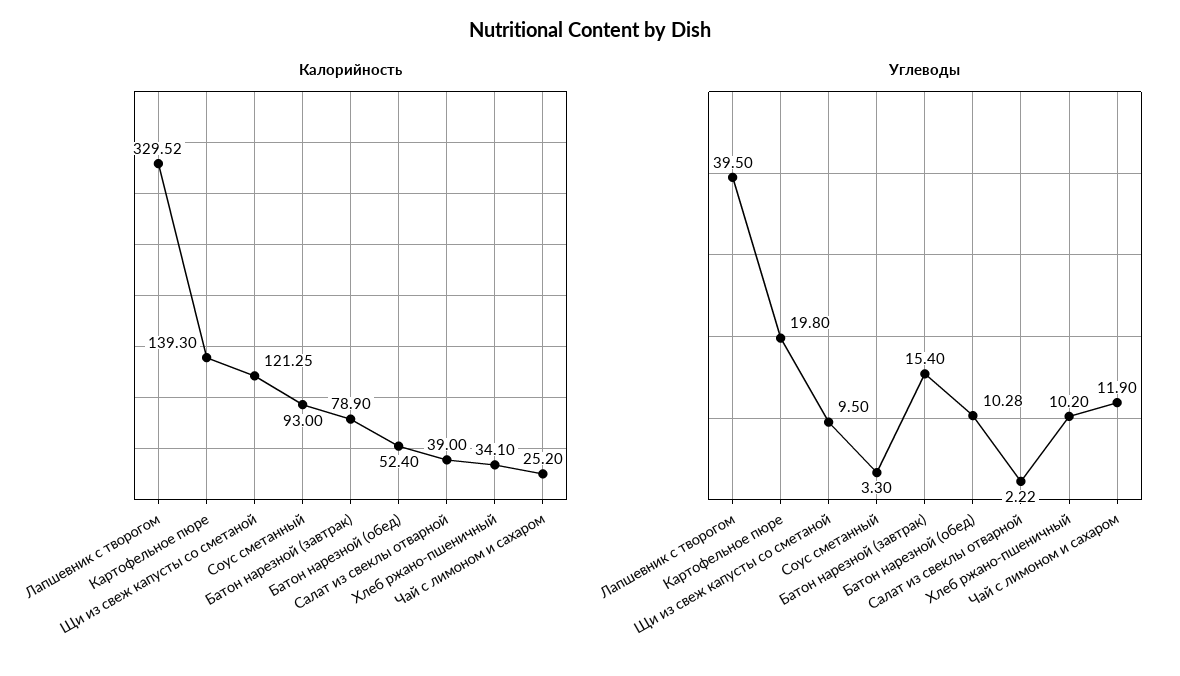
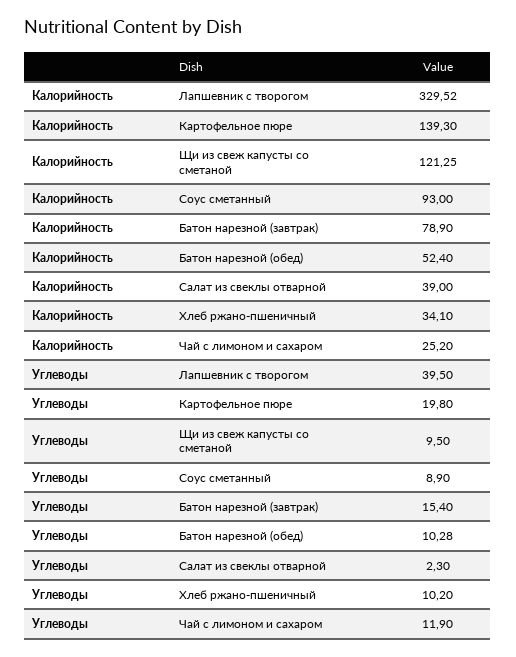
Углеводы, Соус сметанный: 3.3 -> 8.9
Углеводы, Салат из свеклы отварной: 2.22 -> 2.3

